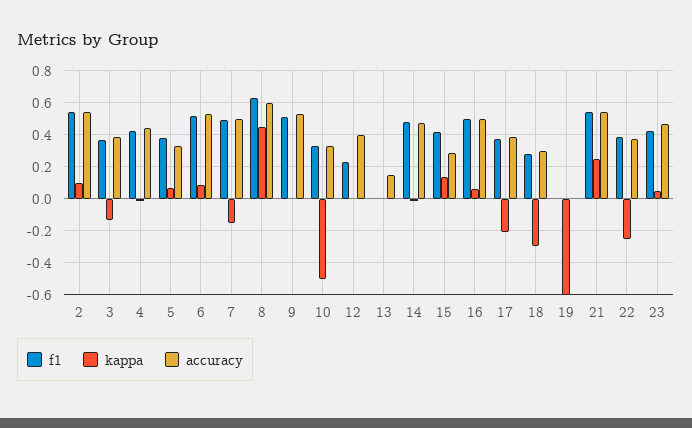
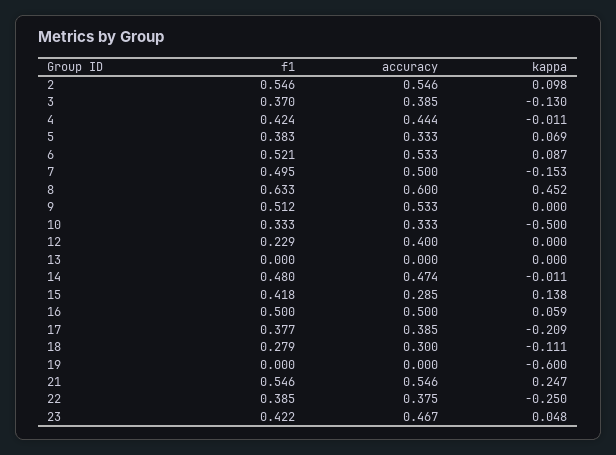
accuracy, 13: 0.15 -> 0
kappa, 18: -0.3 -> -0.111

